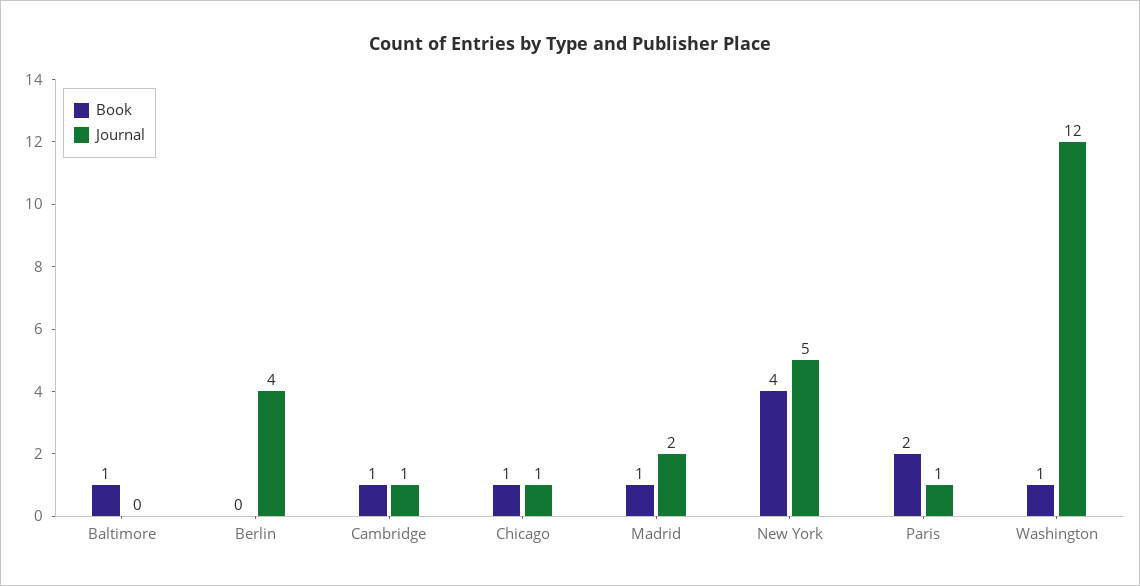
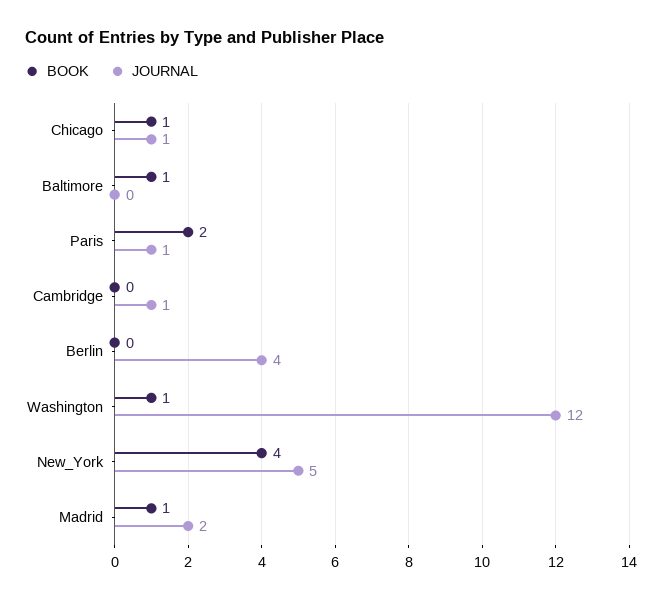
Book, Cambridge: 1 -> 0

